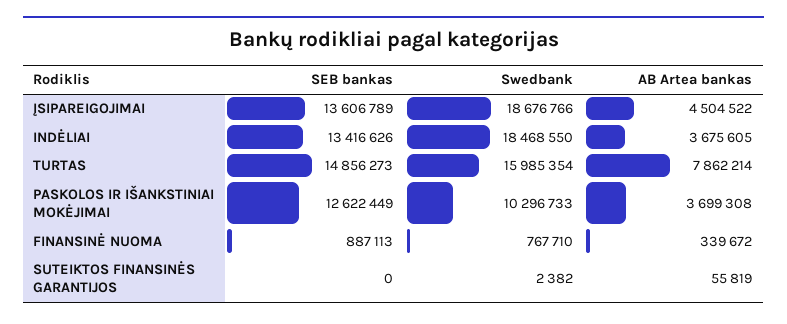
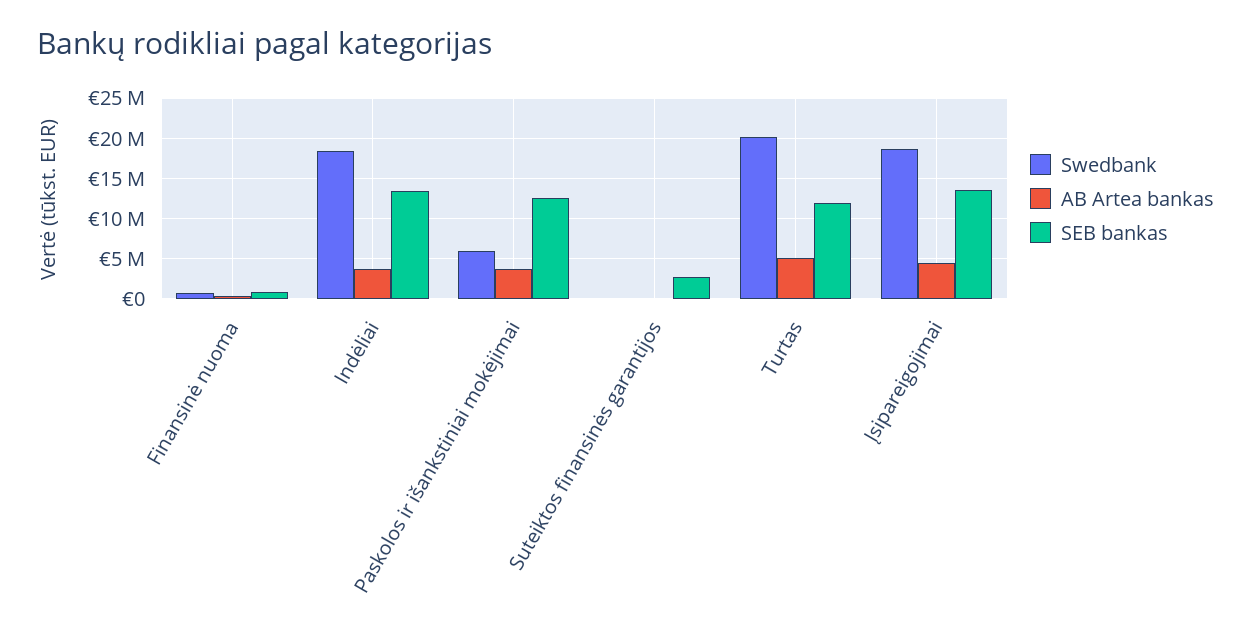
SEB bankas, TURTAS: 14856273 -> 12000000
Swedbank, TURTAS: 15985354 -> 20000000
AB Artea bankas, TURTAS: 7862214 -> 5000000
Swedbank, PASKOLOS IR IŠANKSTINIAI MOKĖJIMAI: 10296733 -> 6000000
SEB bankas, SUTEIKTOS FINANSINĖS GARANTIJOS: 0 -> 3000000

